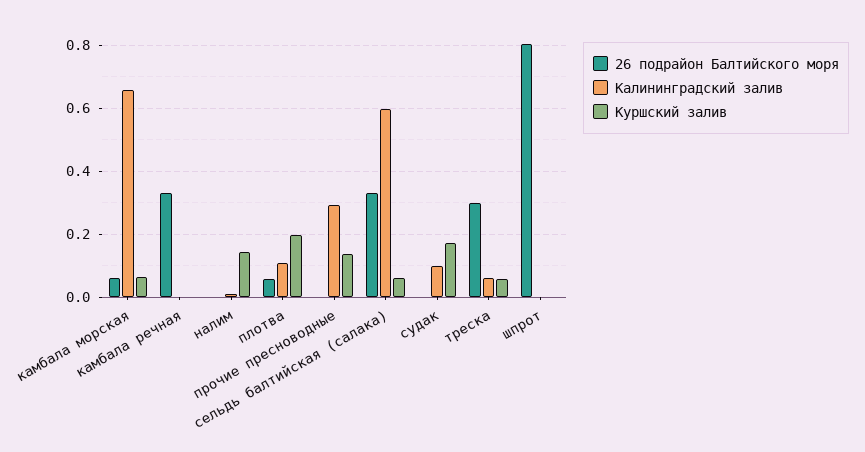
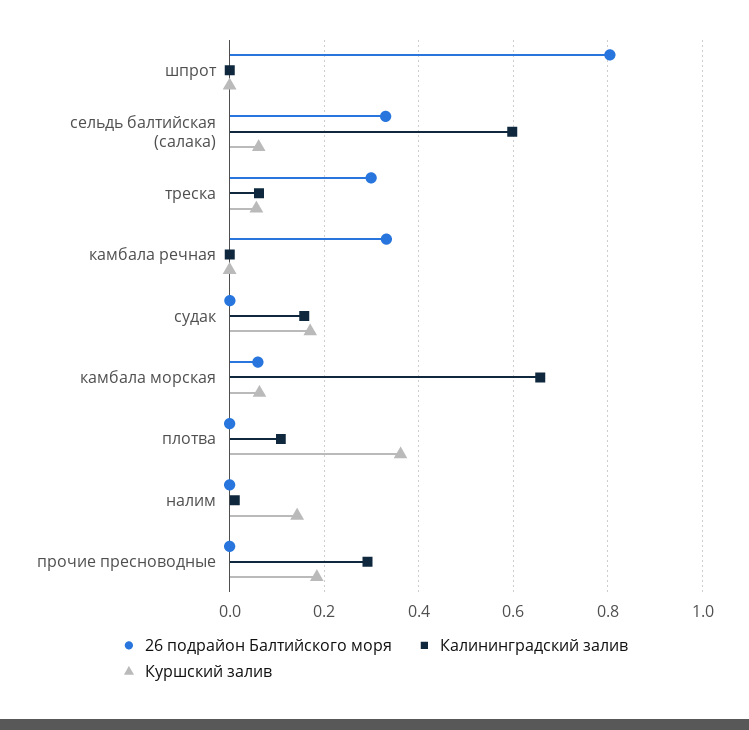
26 подрайон Балтийского моря, плотва: 0.06 -> 0
Куршский залив, плотва: 0.2 -> 0.36
Куршский залив, прочие пресноводные: 0.14 -> 0.18
Калининградский залив, судак: 0.1 -> 0.16

